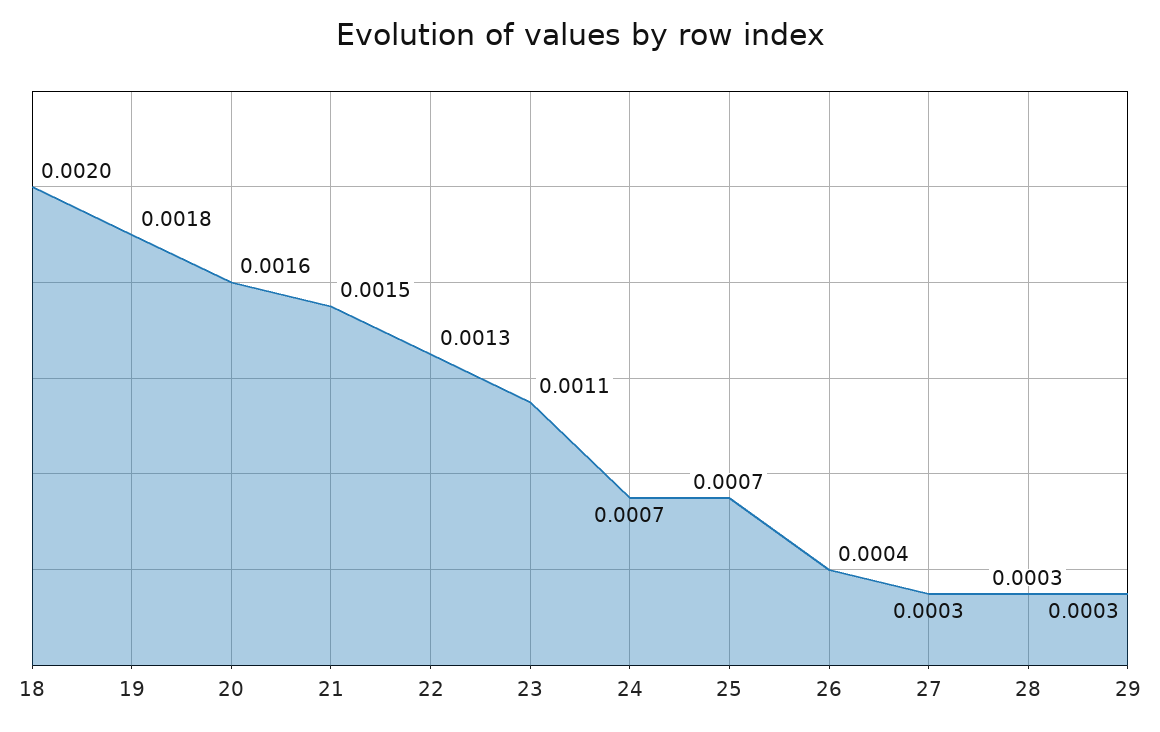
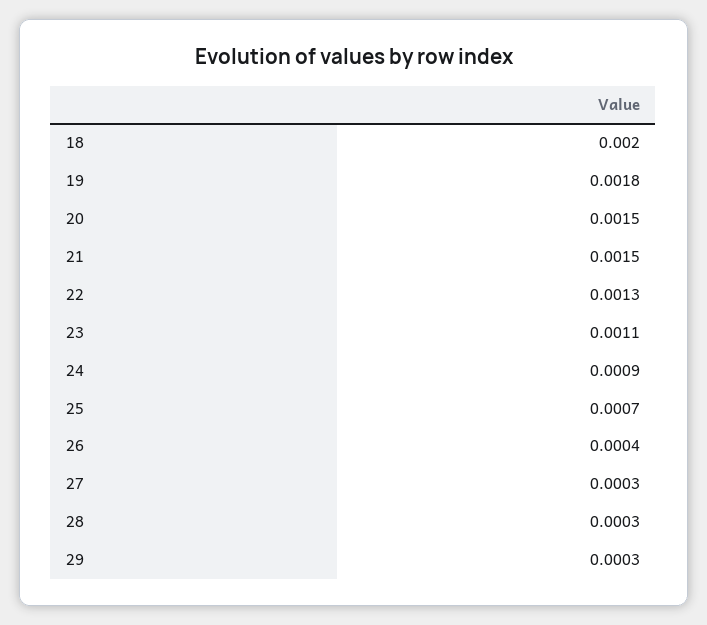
20: 0.0016 -> 0.0015
24: 0.0007 -> 0.0009

